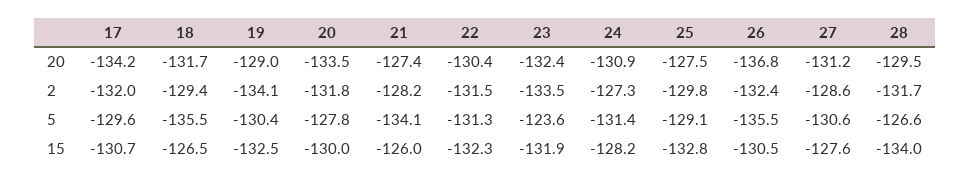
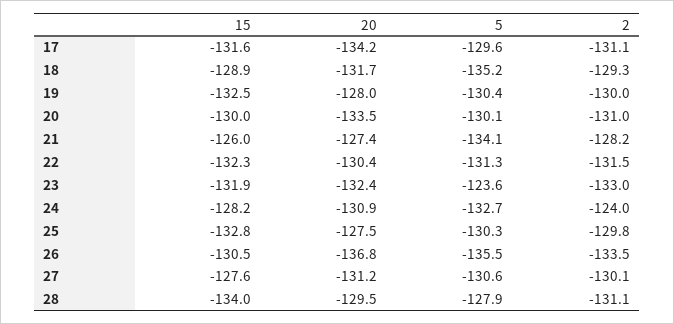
19, 20: -129 -> -128
17, 2: -132 -> -131.1
18, 2: -129.4 -> -129.3
19, 2: -134.1 -> -130
20, 2: -131.8 -> -131
23, 2: -133.5 -> -133
24, 2: -127.3 -> -124
26, 2: -132.4 -> -133.5
27, 2: -128.6 -> -130.1
28, 2: -131.7 -> -131.1
18, 5: -135.5 -> -135.2
20, 5: -127.8 -> -130.1
24, 5: -131.4 -> -132.7
25, 5: -129.1 -> -130.3
28, 5: -126.6 -> -127.9
17, 15: -130.7 -> -131.6
18, 15: -126.5 -> -128.9

